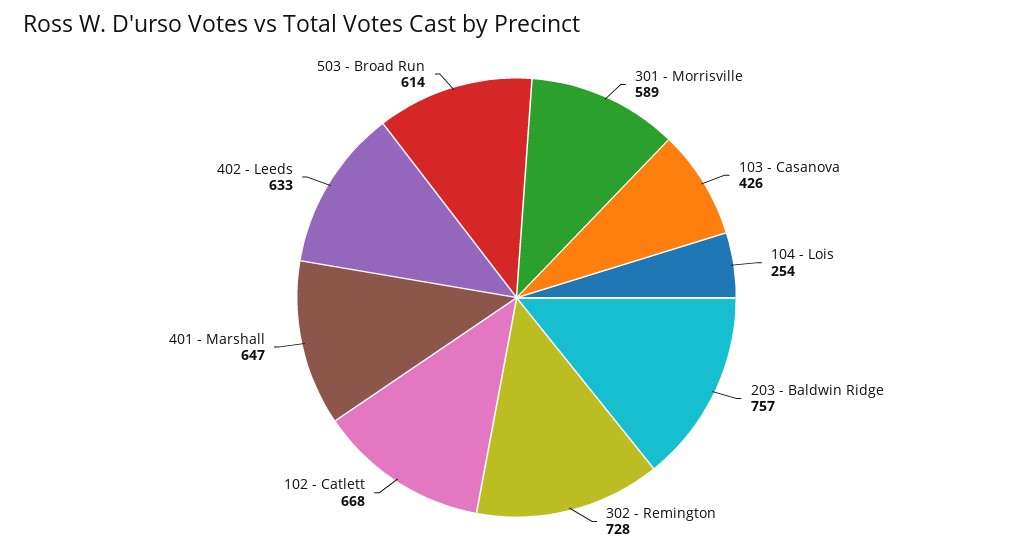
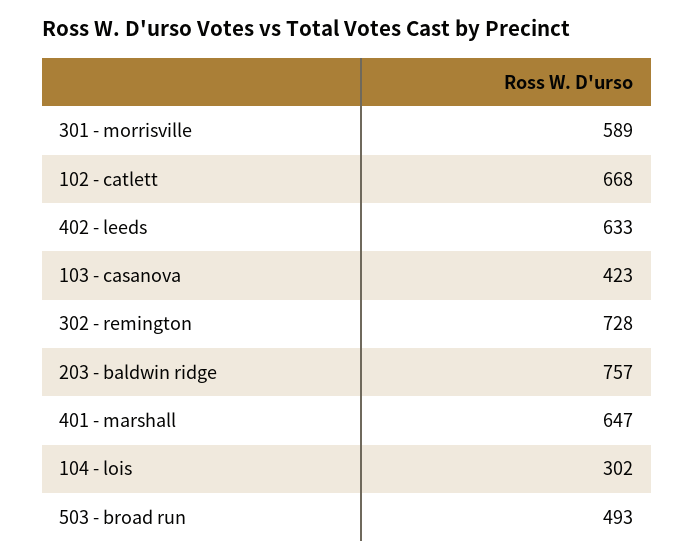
103 - Casanova: 426 -> 423
104 - Lois: 254 -> 302
503 - Broad Run: 614 -> 493

